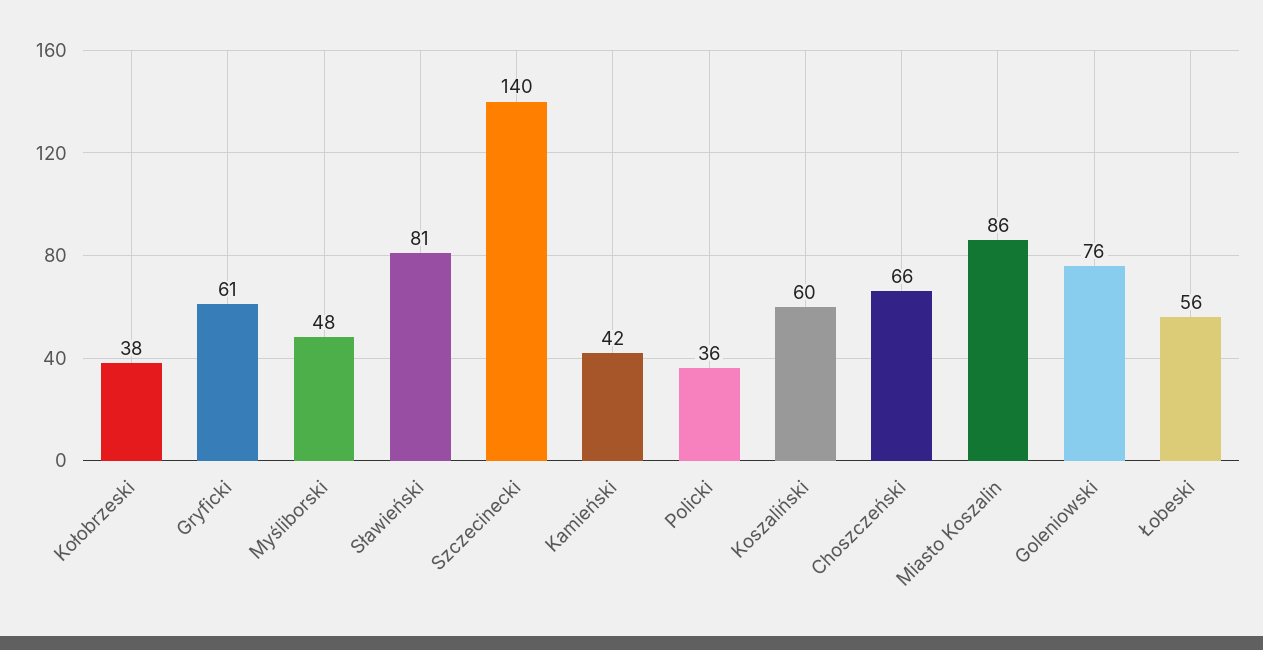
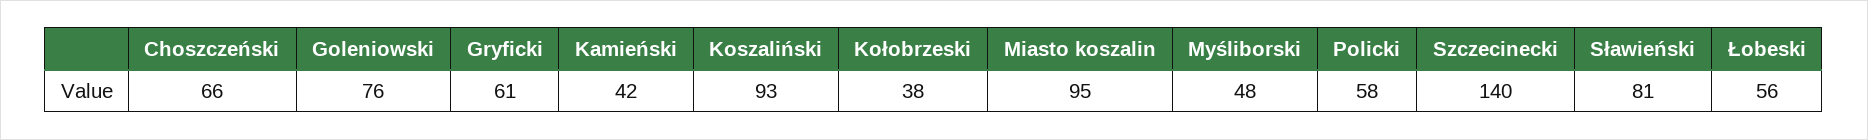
Policki: 36 -> 58
Koszaliński: 60 -> 93
Miasto Koszalin: 86 -> 95

